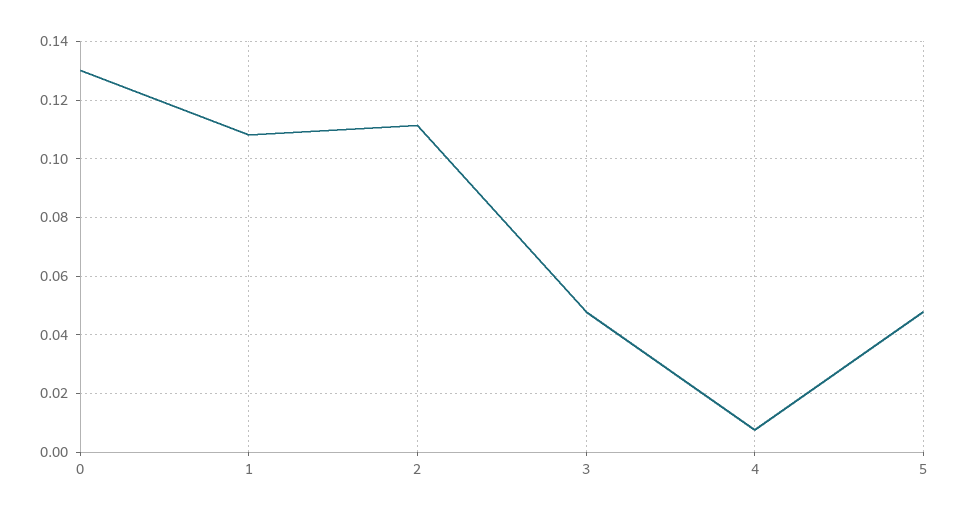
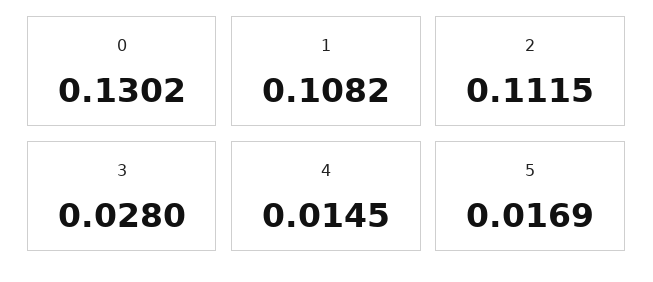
3: 0.0475 -> 0.028
4: 0.0075 -> 0.0145
5: 0.0475 -> 0.0169

